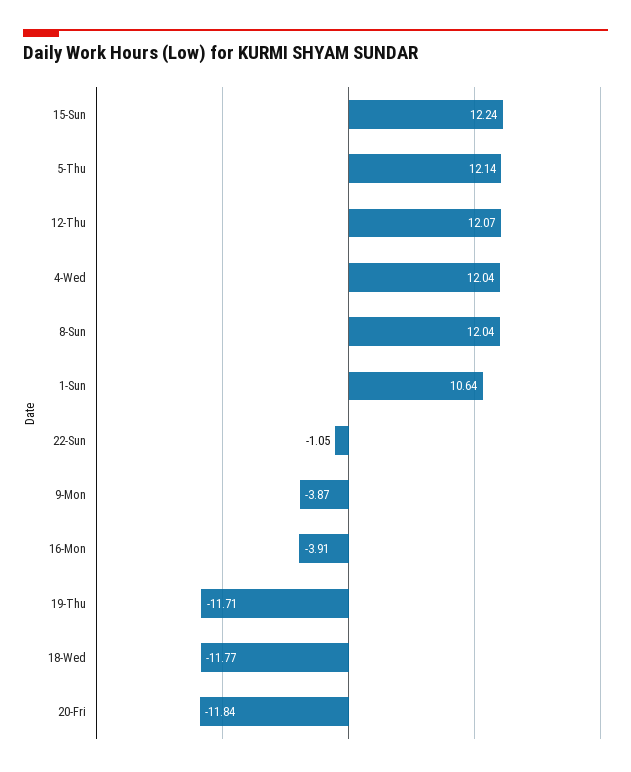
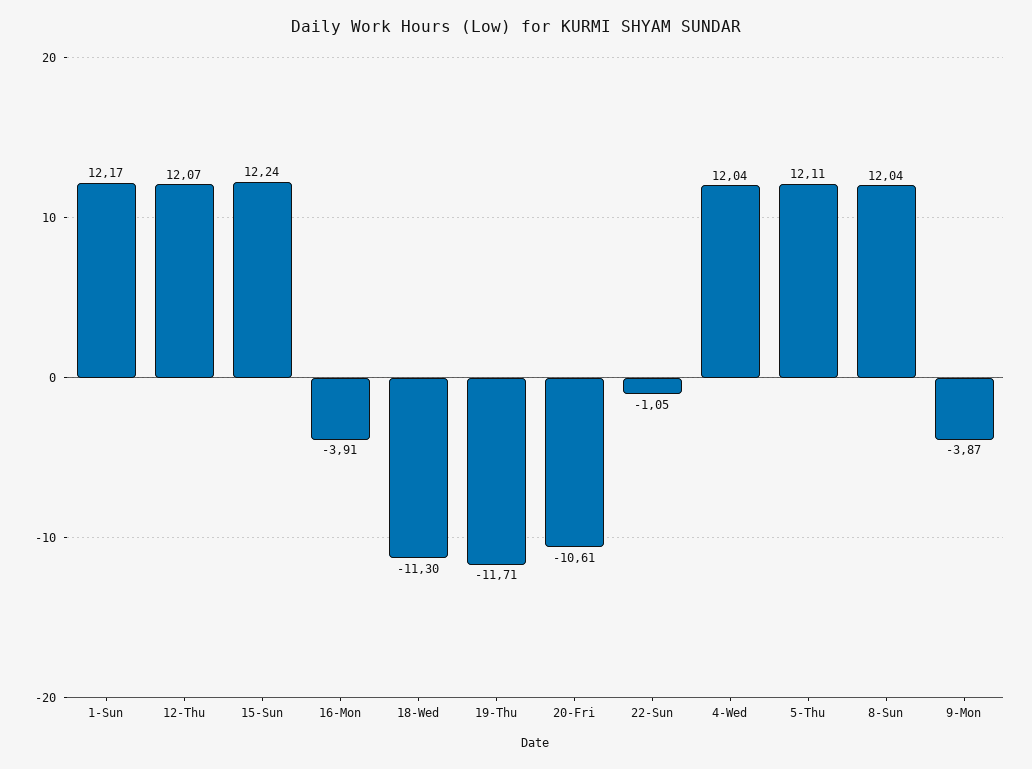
5-Thu: 12.14 -> 12.11
1-Sun: 10.64 -> 12.17
18-Wed: -11.77 -> -11.3
20-Fri: -11.84 -> -10.61

